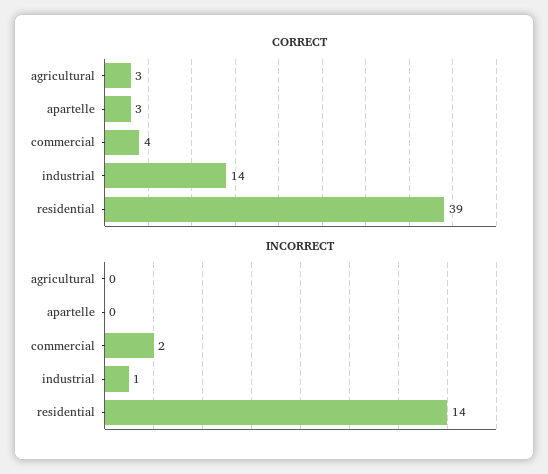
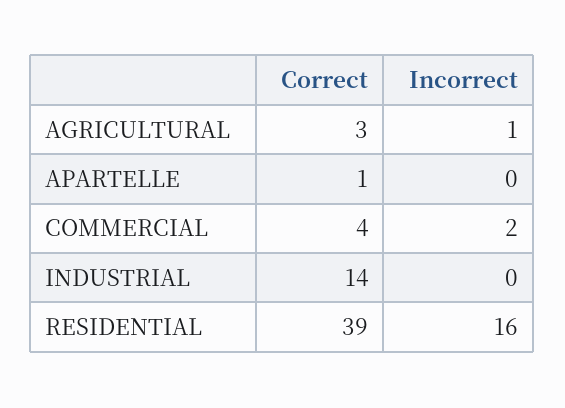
CORRECT, apartelle: 3 -> 1
INCORRECT, agricultural: 0 -> 1
INCORRECT, industrial: 1 -> 0
INCORRECT, residential: 14 -> 16

